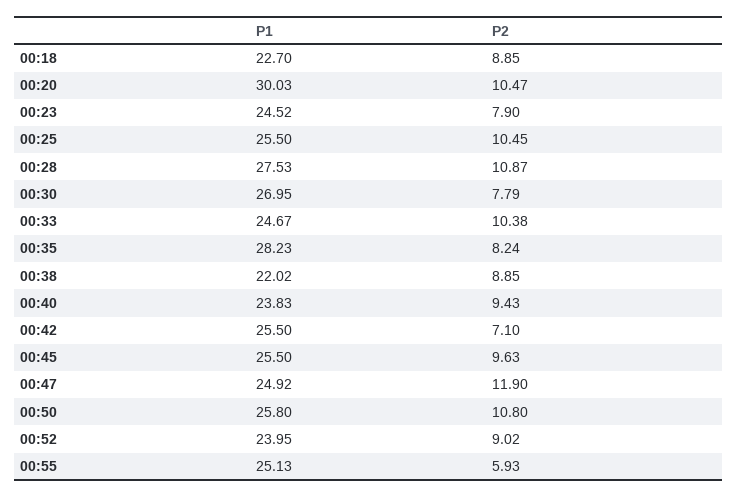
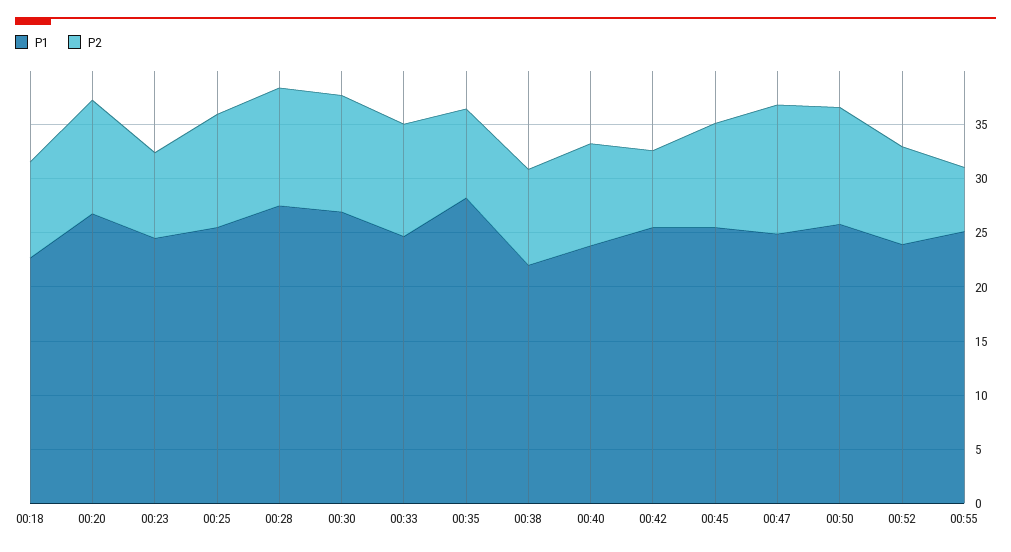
P1, 00:20: 30.03 -> 27
P2, 00:30: 7.79 -> 11

